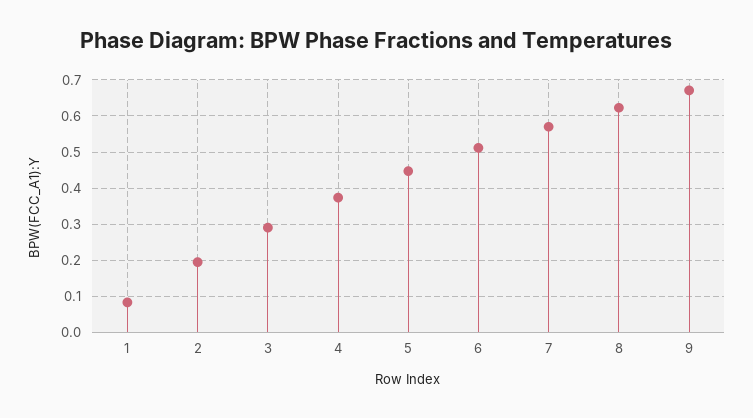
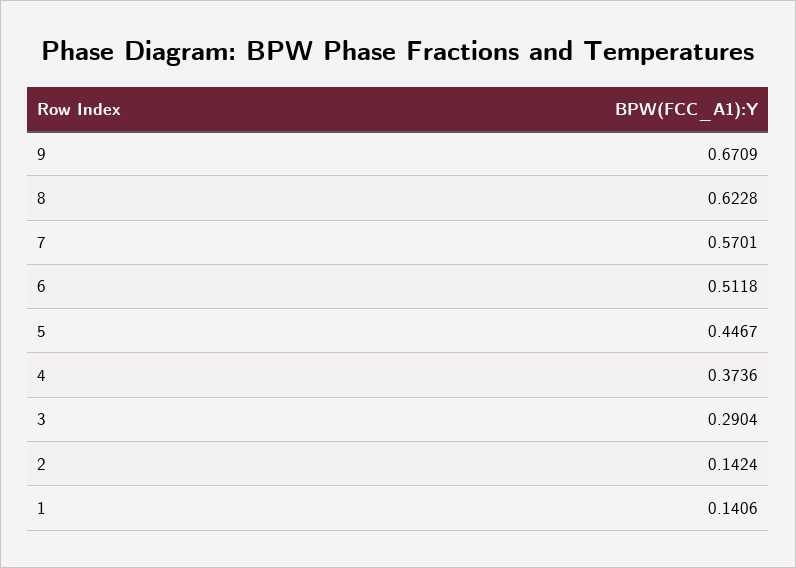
1: 0.08 -> 0.1406
2: 0.2 -> 0.1424

